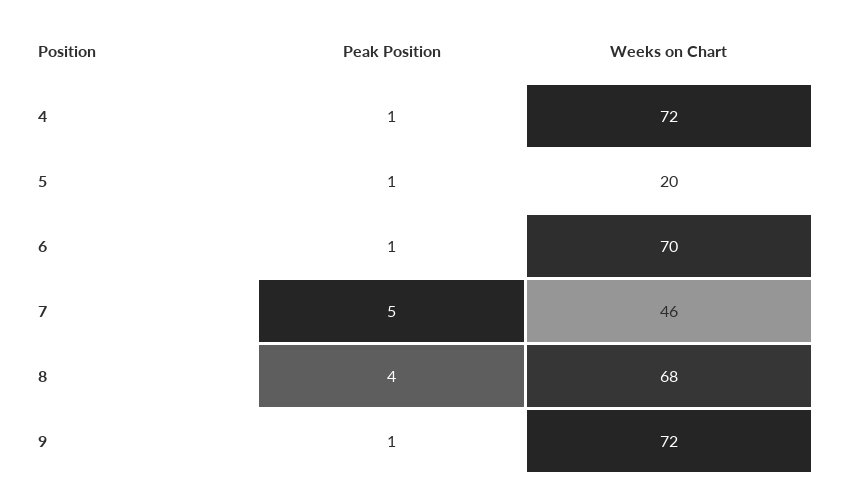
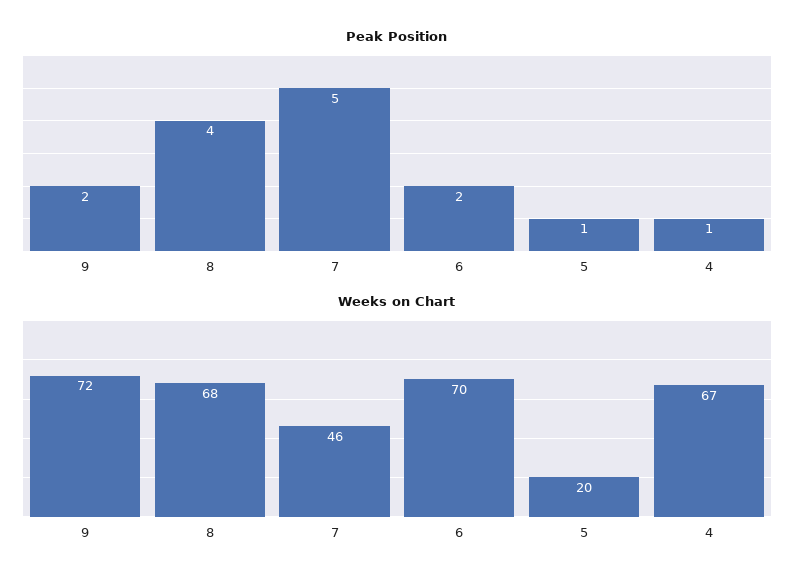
Weeks on Chart, 4: 72 -> 67
Peak Position, 6: 1 -> 2
Peak Position, 9: 1 -> 2

